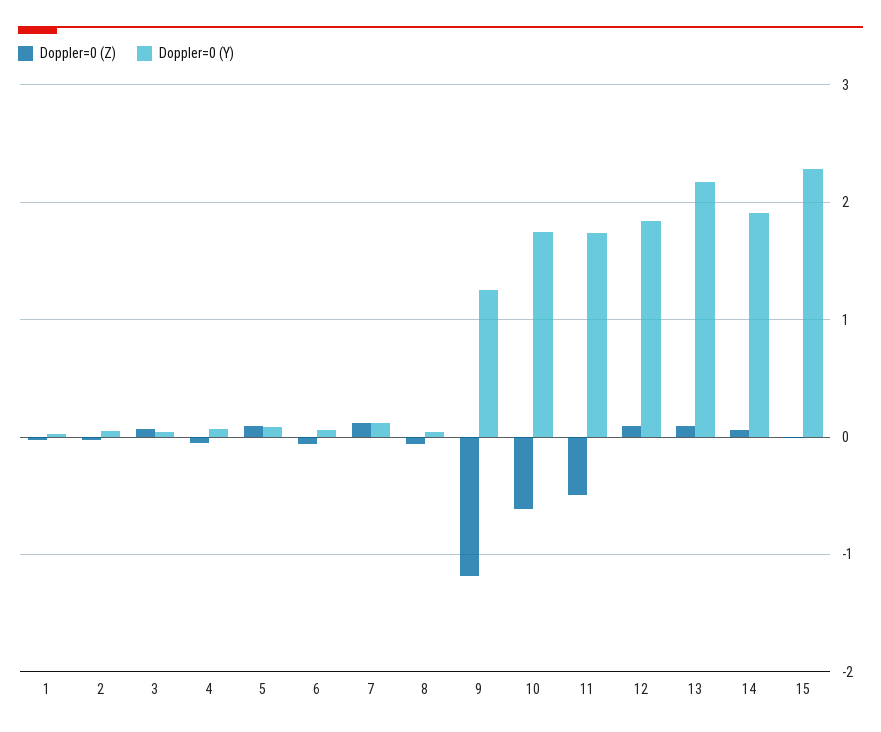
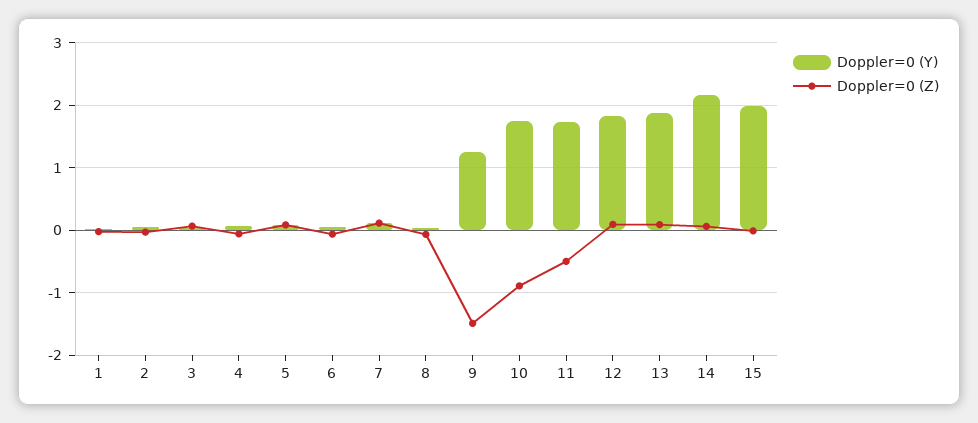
Doppler=0 (Z), 9: -1.2 -> -1.5
Doppler=0 (Z), 10: -0.6 -> -0.9
Doppler=0 (Y), 13: 2.2 -> 1.9
Doppler=0 (Y), 14: 1.9 -> 2.2
Doppler=0 (Y), 15: 2.3 -> 2

